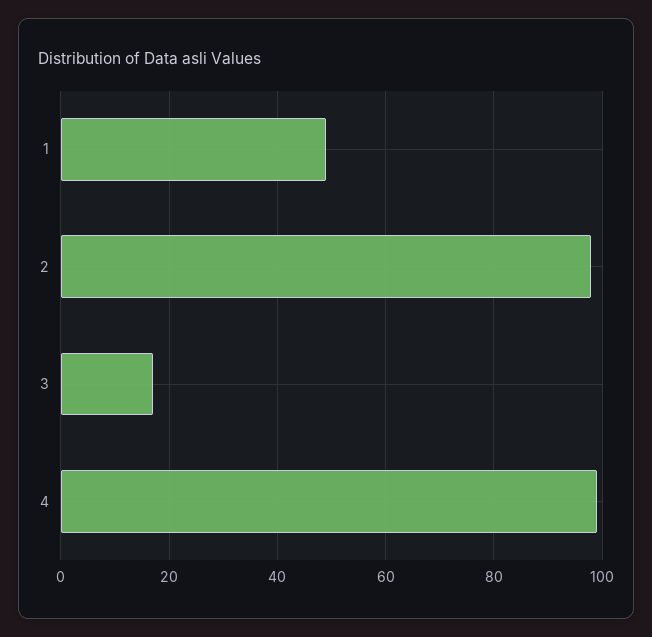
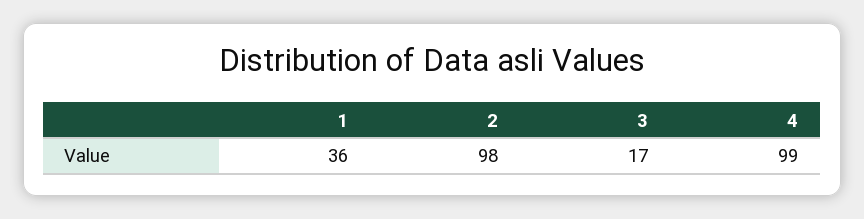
1: 50 -> 36

